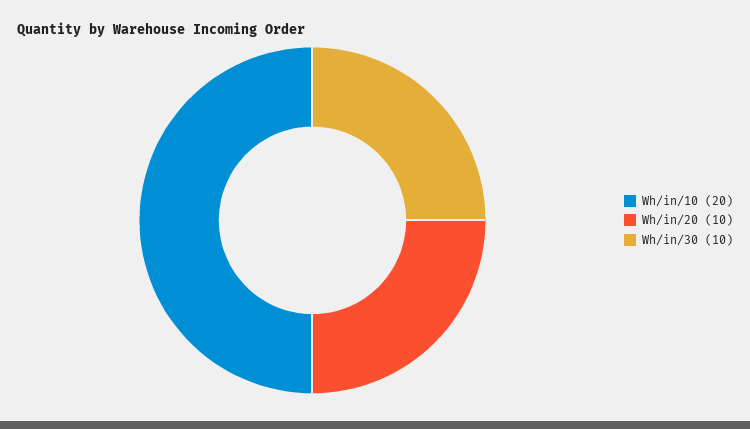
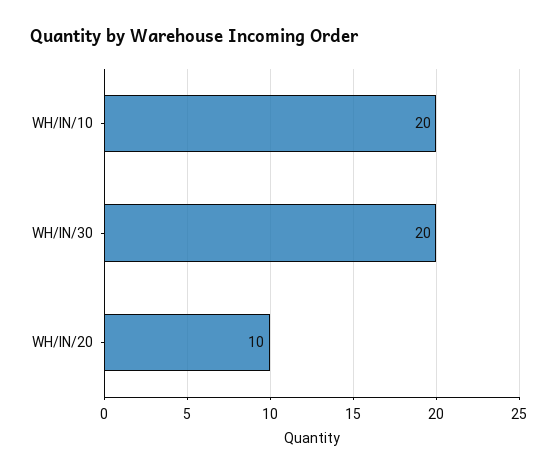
Wh/in/30: 10 -> 20

